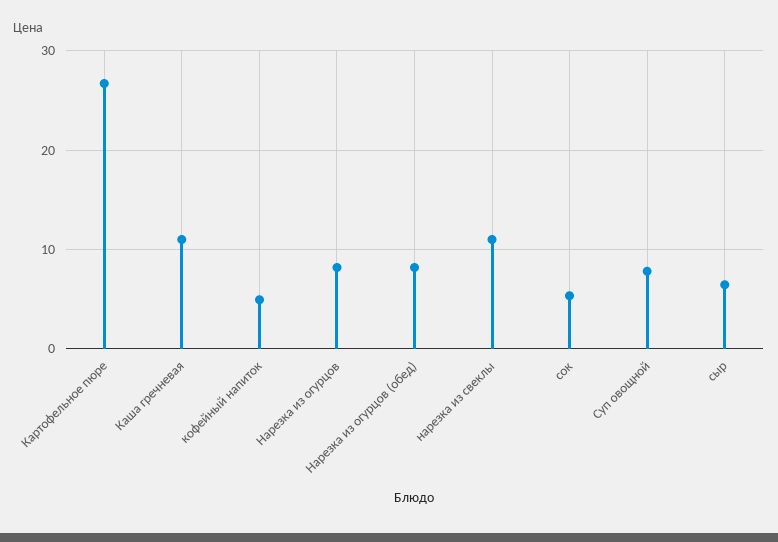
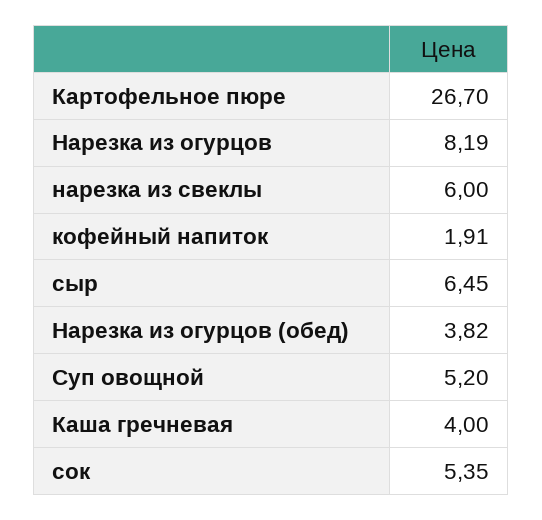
Каша гречневая: 11 -> 4
кофейный напиток: 5 -> 1.91
Нарезка из огурцов (обед): 8 -> 3.82
нарезка из свеклы: 11 -> 6
Суп овощной: 8 -> 5.2

